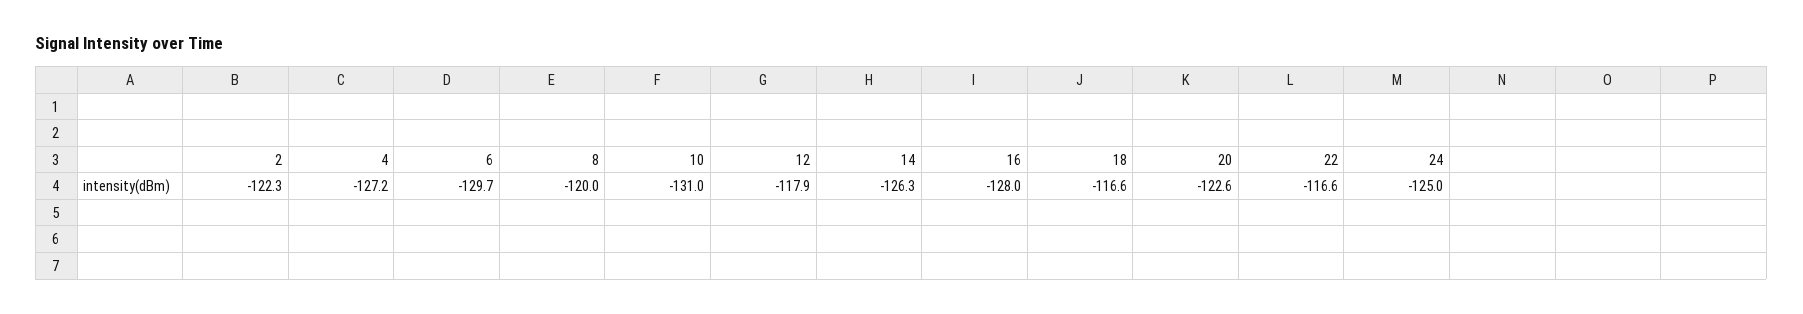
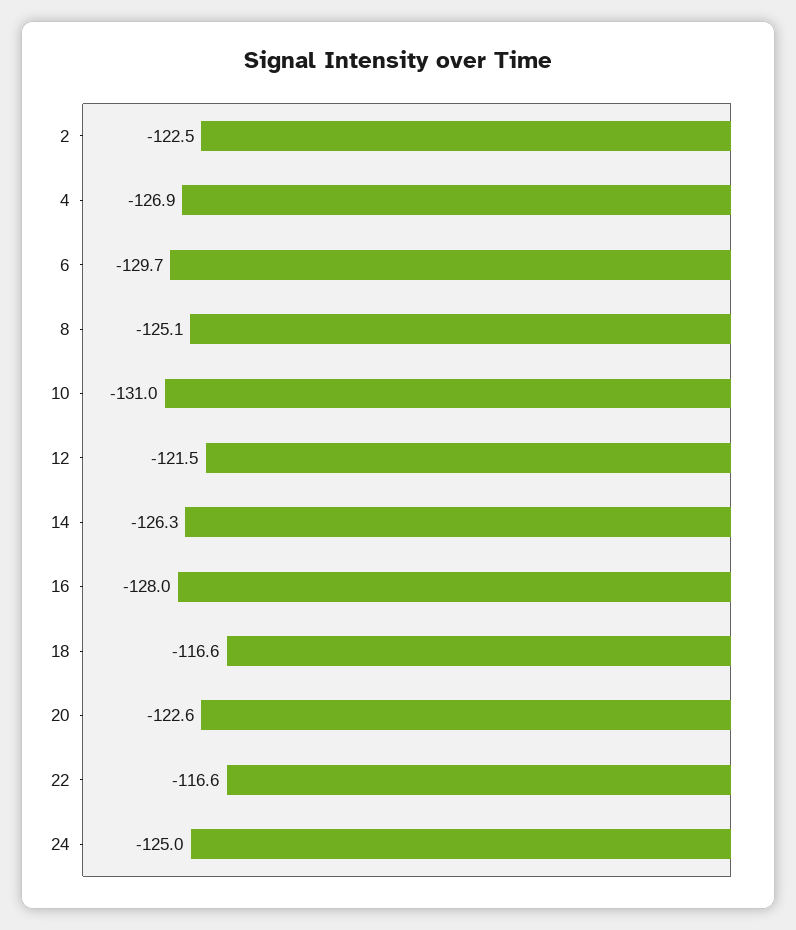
2: -122.3 -> -122.5
4: -127.2 -> -126.9
8: -120 -> -125.1
12: -117.9 -> -121.5

